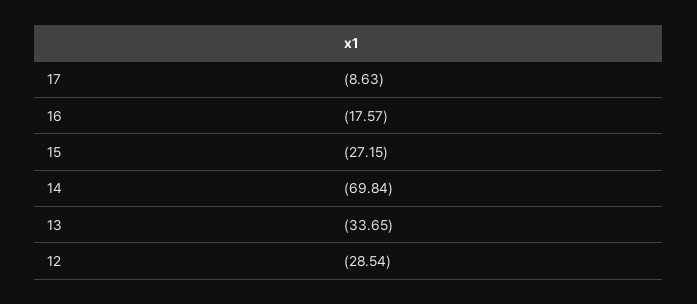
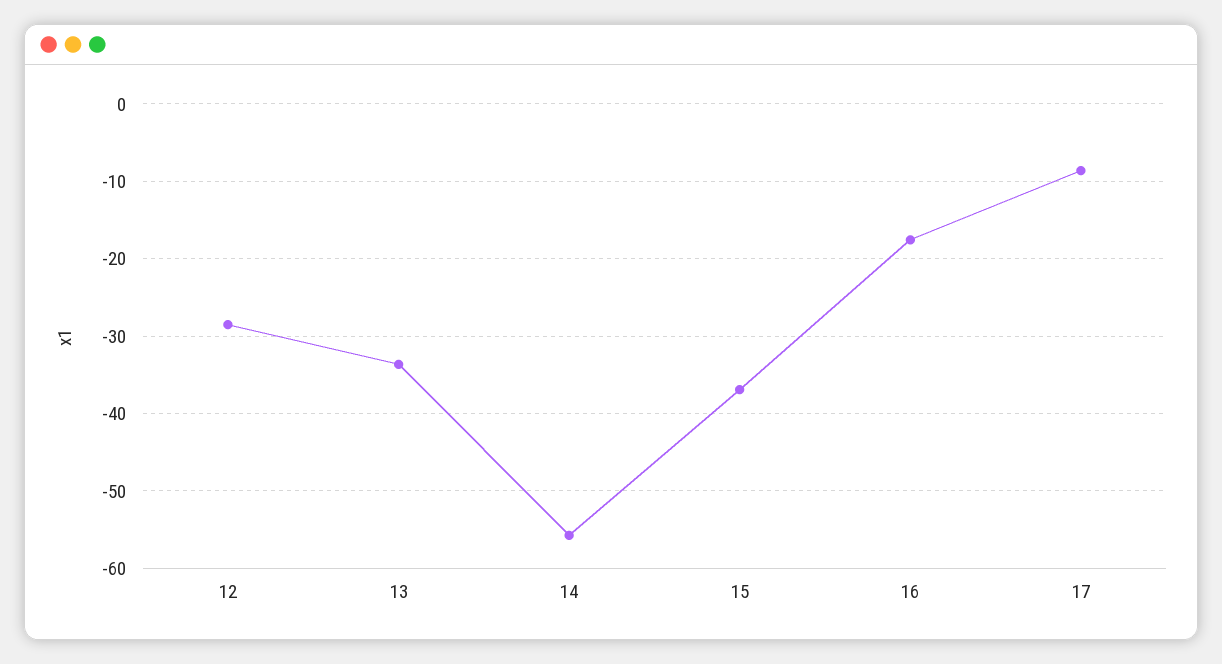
15: -27.15 -> -37
14: -69.84 -> -56

